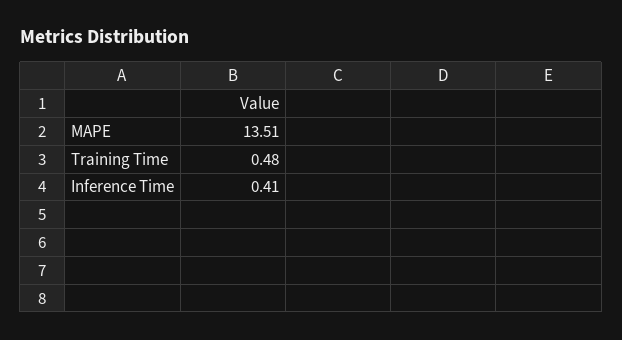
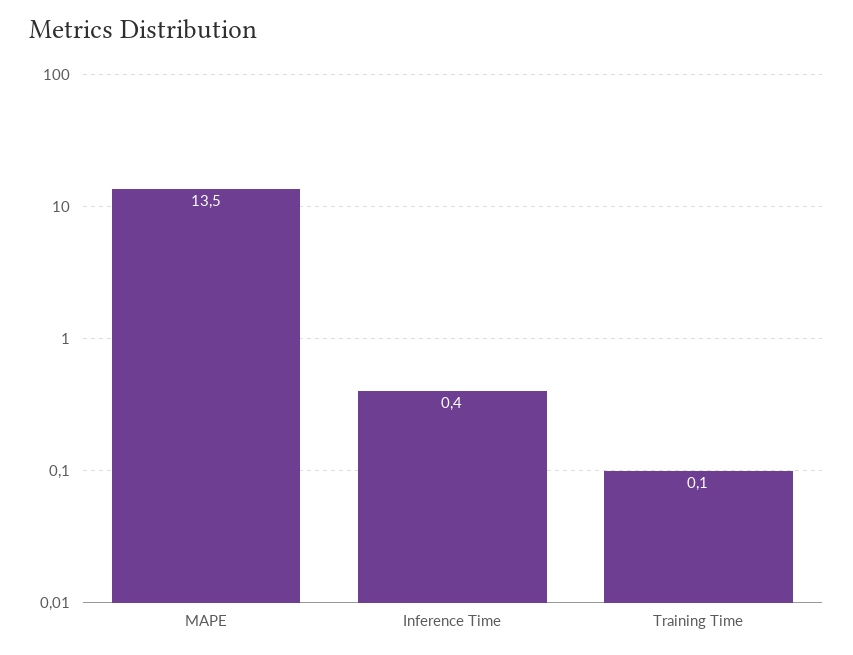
Training Time: 0.48 -> 0.1

